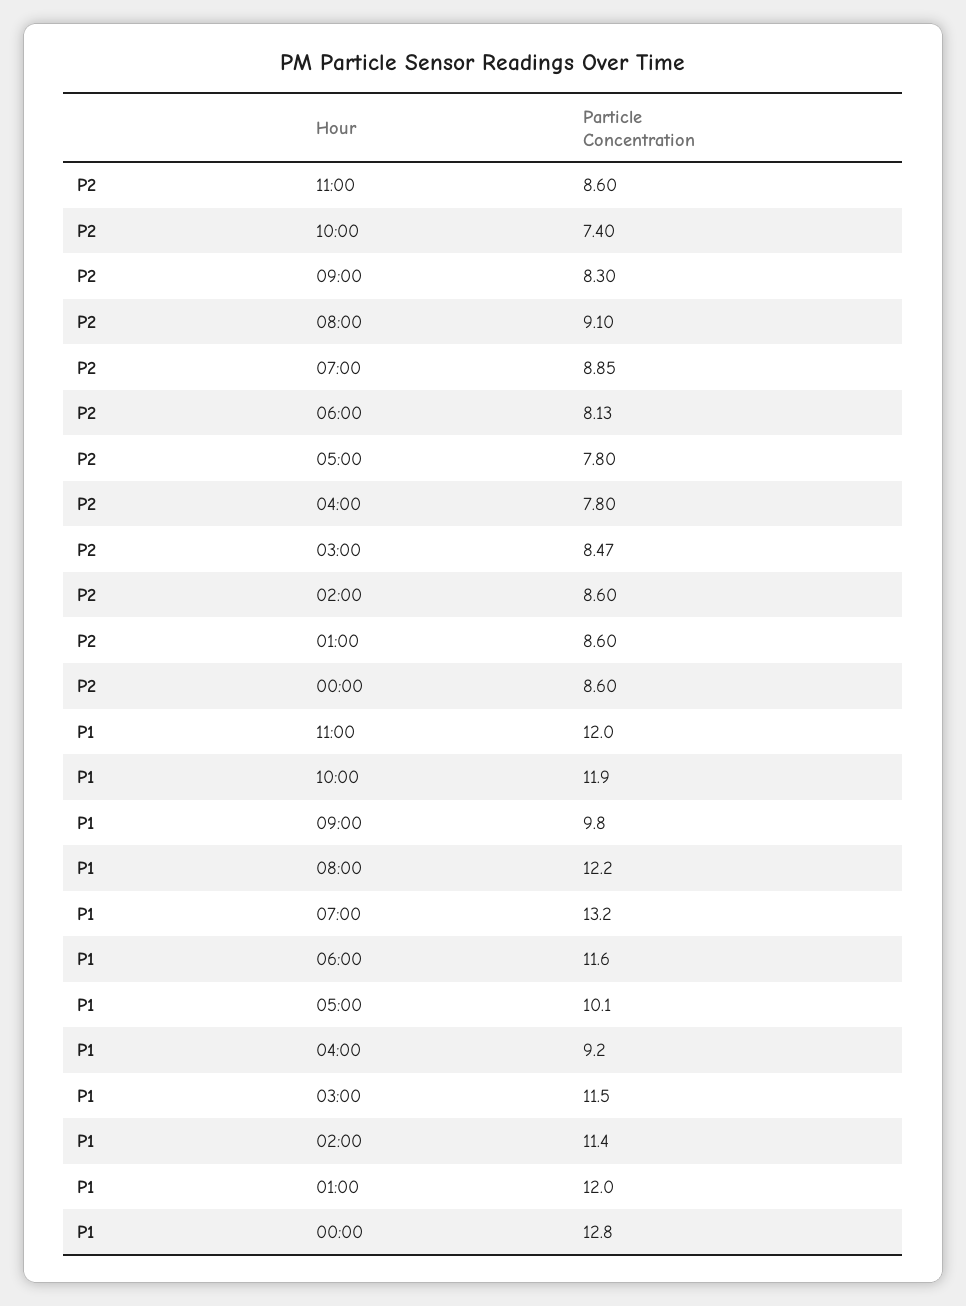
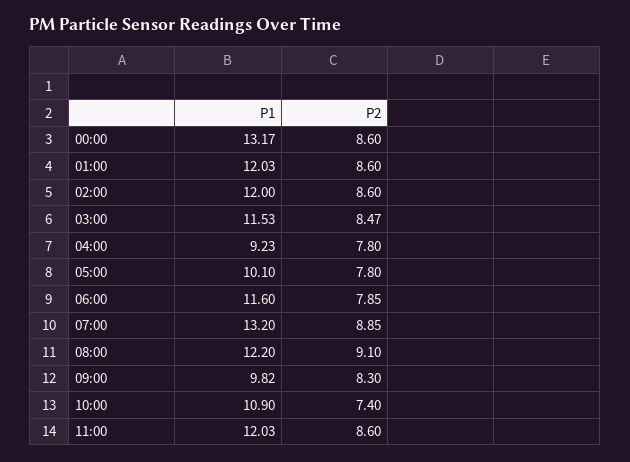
P2, 06:00: 8.13 -> 7.85
P1, 10:00: 11.9 -> 10.9
P1, 02:00: 11.4 -> 12
P1, 00:00: 12.8 -> 13.17

